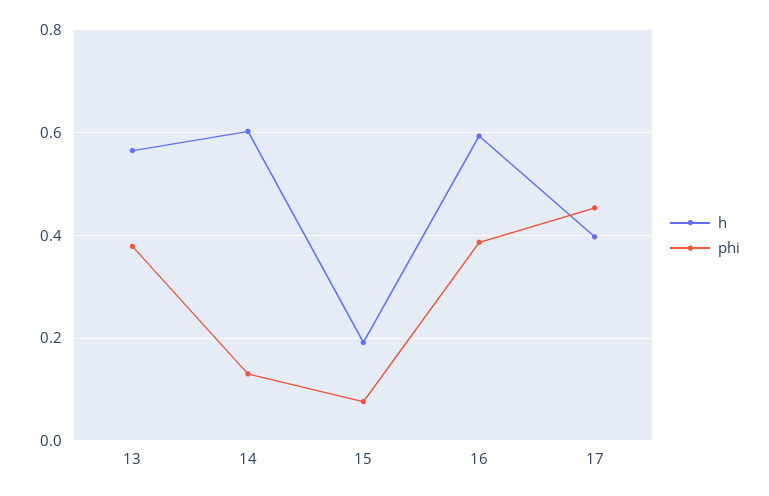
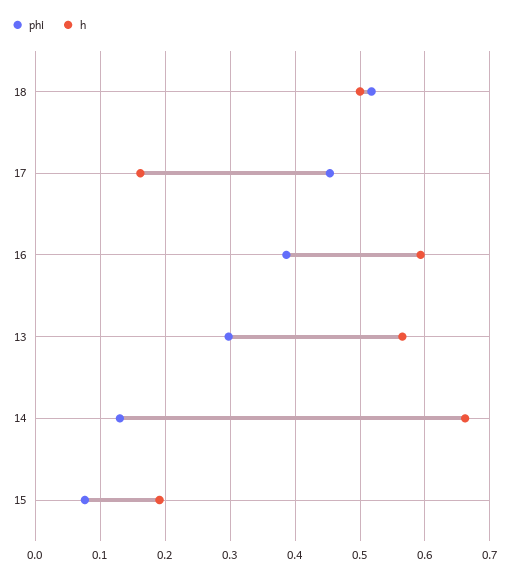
phi, 13: 0.38 -> 0.3
h, 14: 0.6 -> 0.66
h, 17: 0.4 -> 0.16
phi, 18: none -> 0.52
h, 18: none -> 0.5

